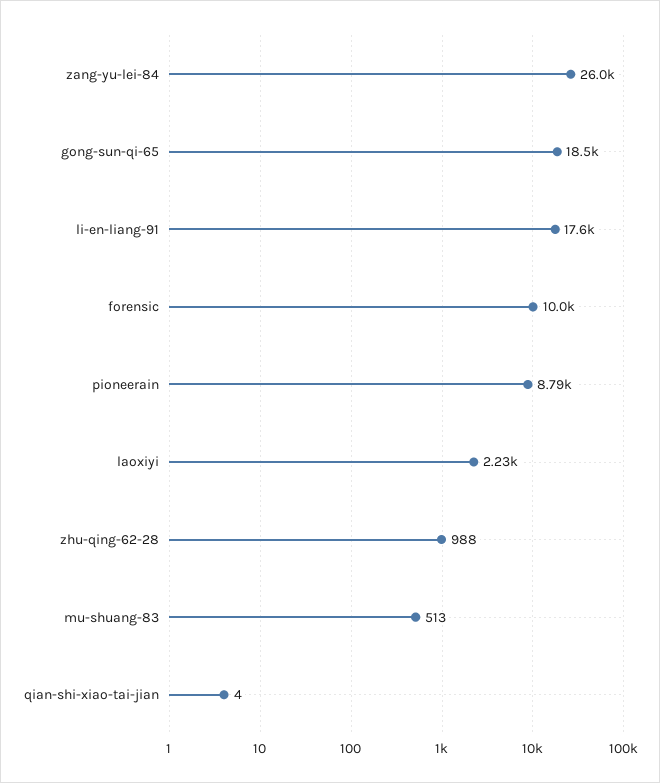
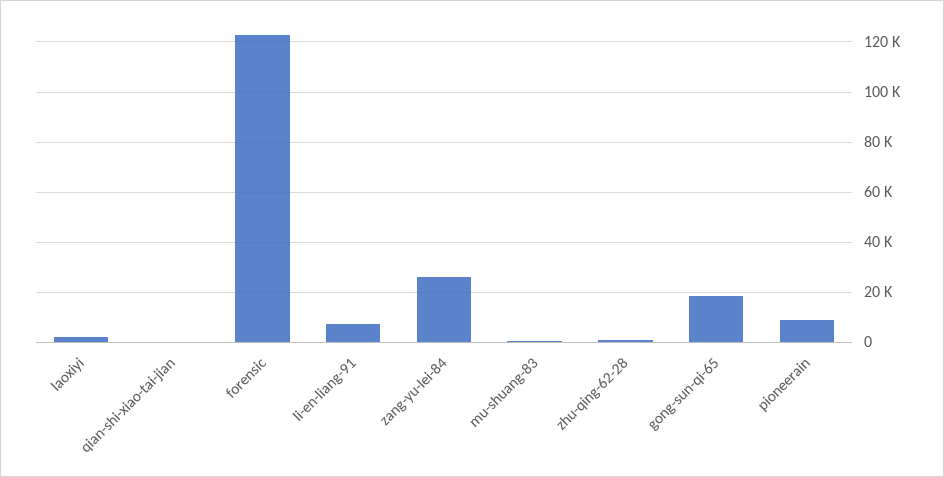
li-en-liang-91: 17600 -> 7500
forensic: 10000 -> 122500

